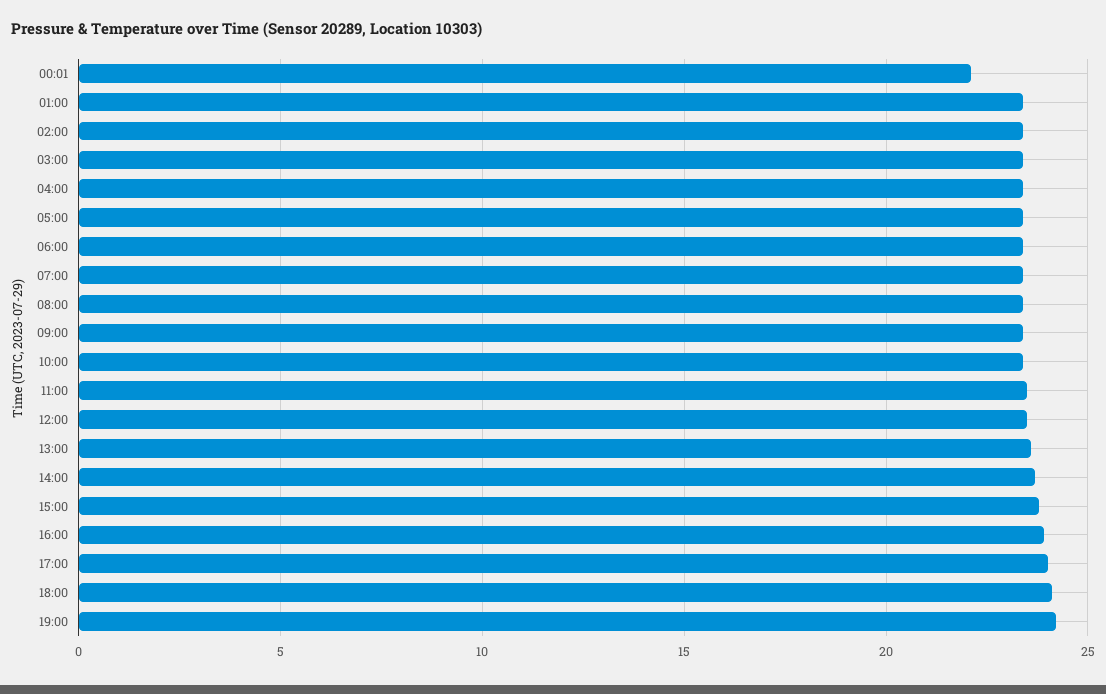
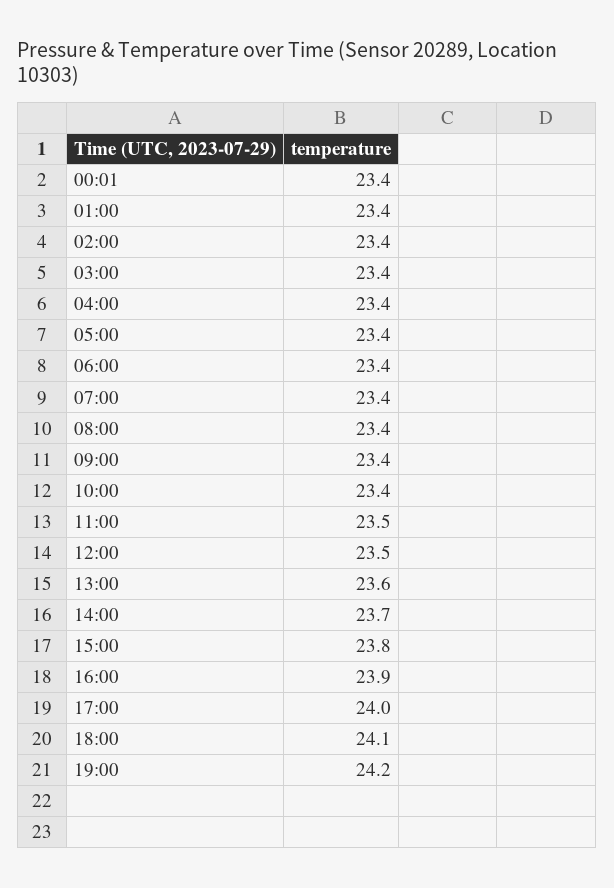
00:01: 22 -> 23.4

